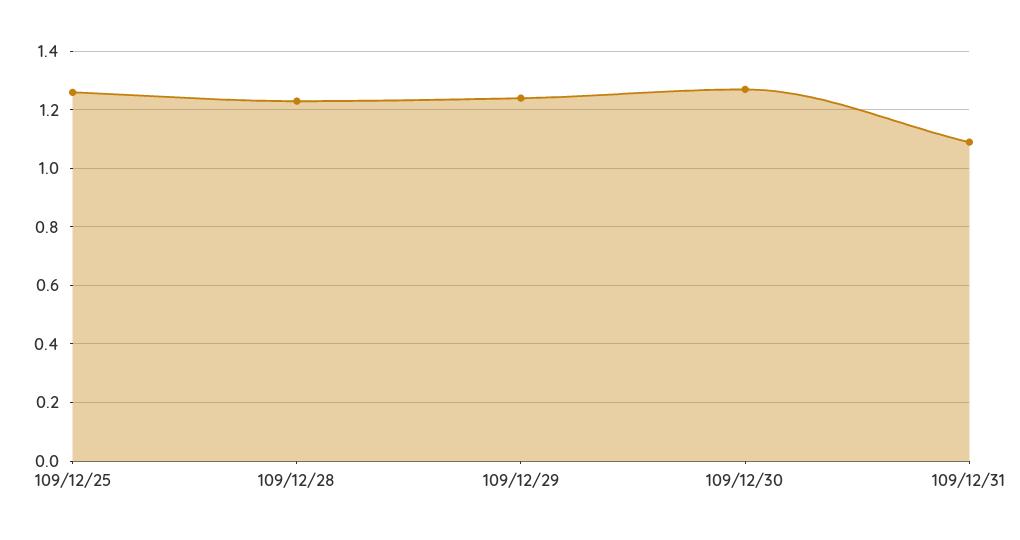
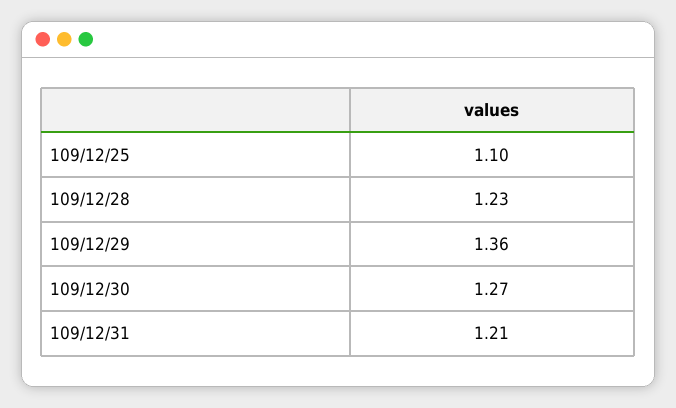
109/12/25: 1.25 -> 1.1
109/12/29: 1.25 -> 1.36
109/12/31: 1.1 -> 1.21

